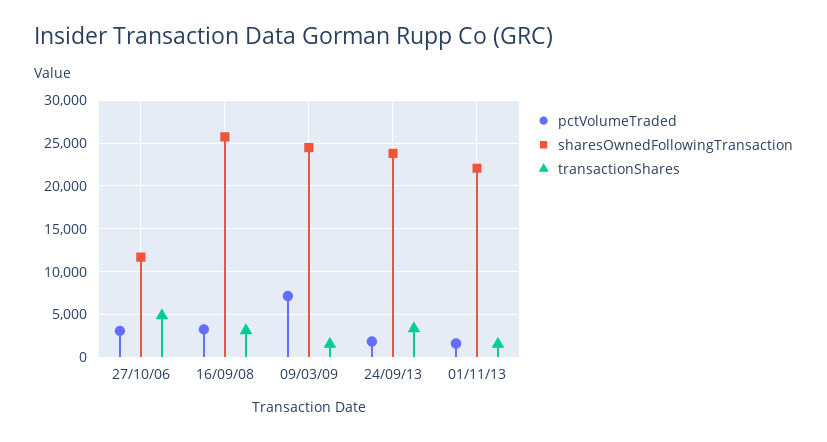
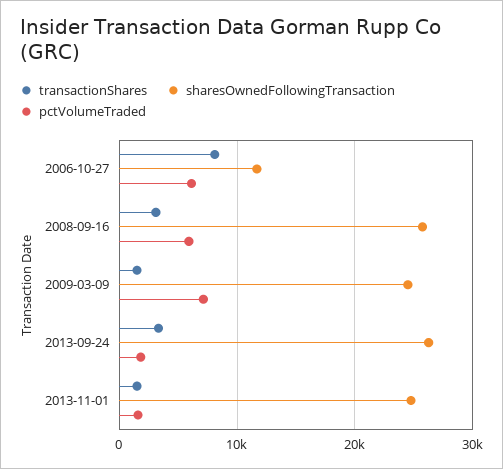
pctVolumeTraded, 27/10/06: 3000 -> 6000
transactionShares, 27/10/06: 5000 -> 8000
pctVolumeTraded, 16/09/08: 3000 -> 6000
sharesOwnedFollowingTransaction, 24/09/13: 24000 -> 26000
sharesOwnedFollowingTransaction, 01/11/13: 22000 -> 25000

